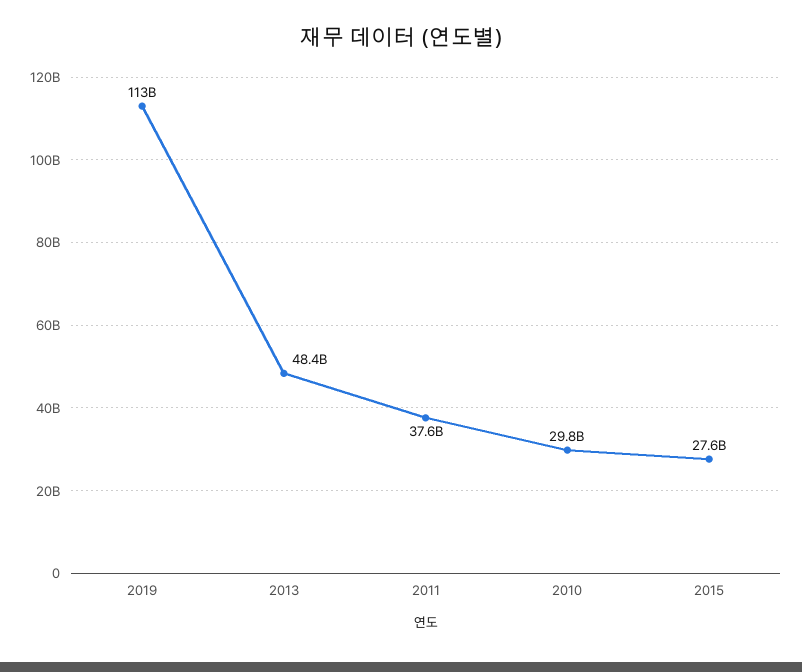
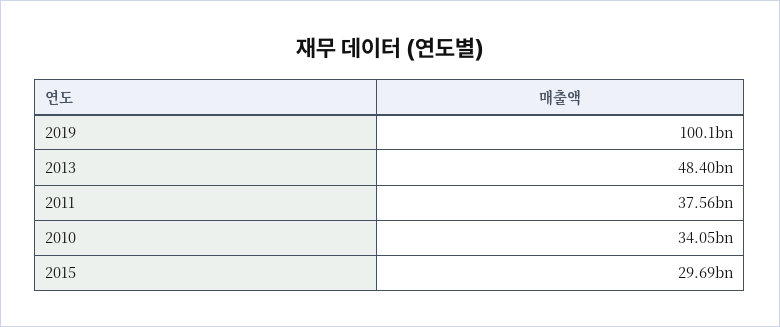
2019: 113000000000 -> 100100000000
2010: 29800000000 -> 34050000000
2015: 27600000000 -> 29690000000

